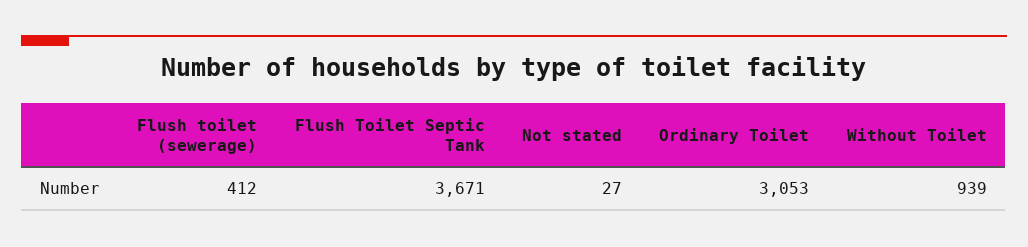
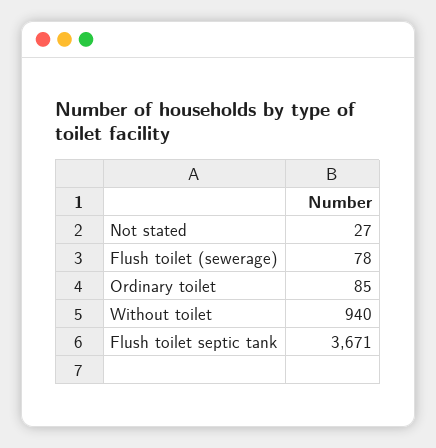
Flush toilet (sewerage): 412 -> 78
Ordinary Toilet: 3053 -> 85
Without Toilet: 939 -> 940

